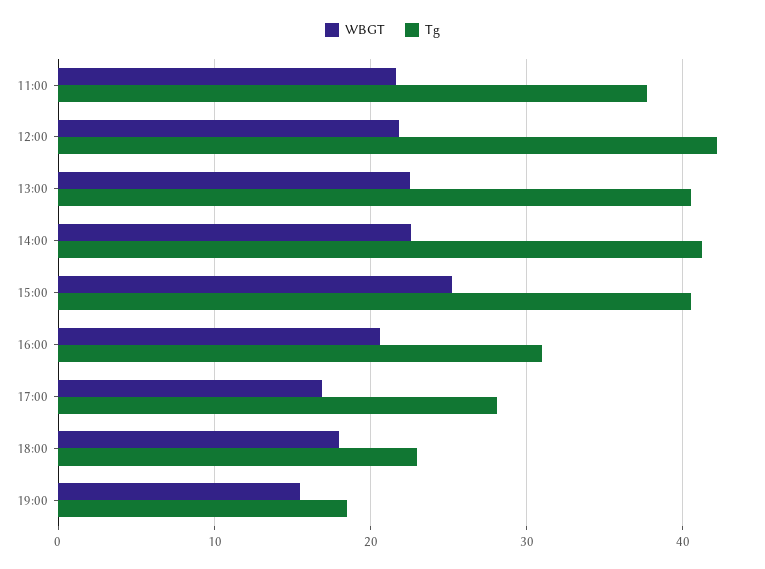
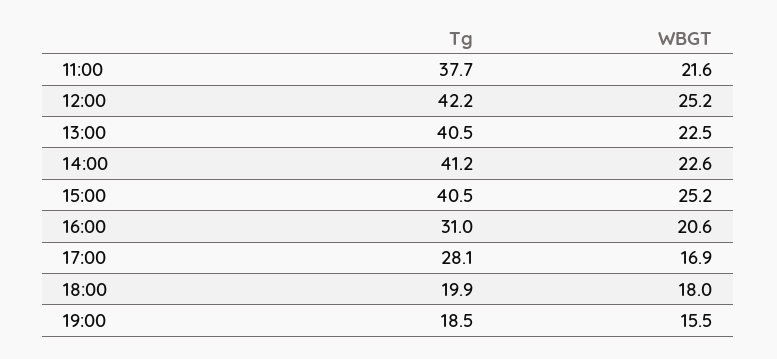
WBGT, 12:00: 22 -> 25.2
Tg, 18:00: 23 -> 19.9

